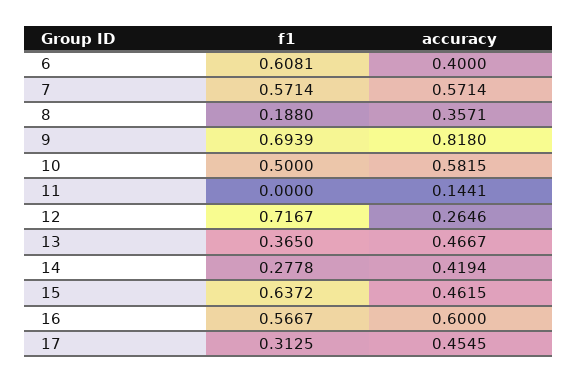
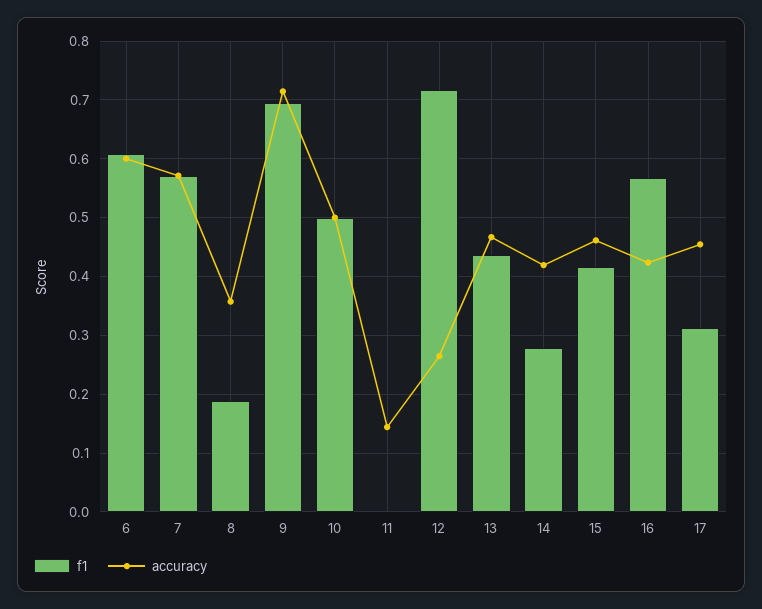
accuracy, 6: 0.4 -> 0.6
accuracy, 9: 0.818 -> 0.72
accuracy, 10: 0.5815 -> 0.5
f1, 13: 0.365 -> 0.44
f1, 15: 0.6372 -> 0.42
accuracy, 16: 0.6 -> 0.42

